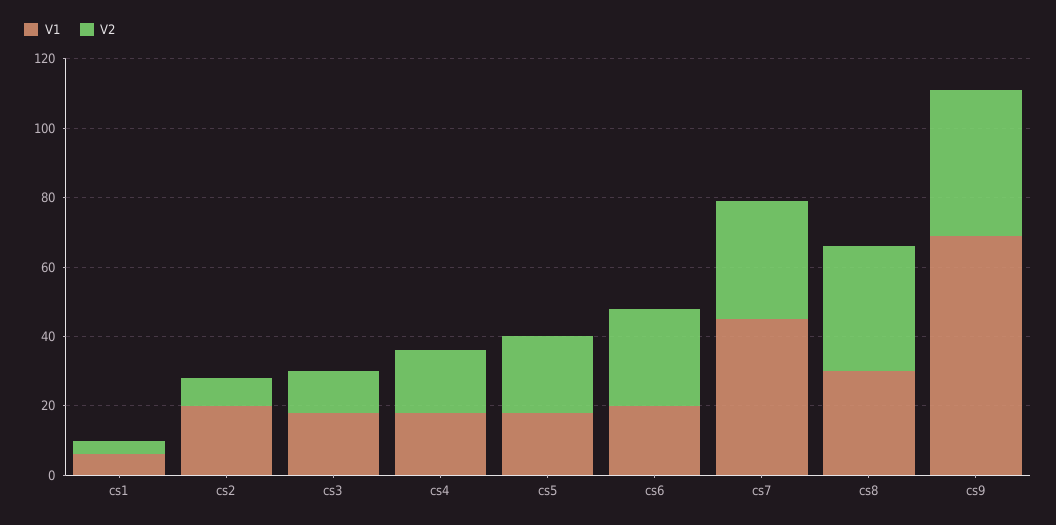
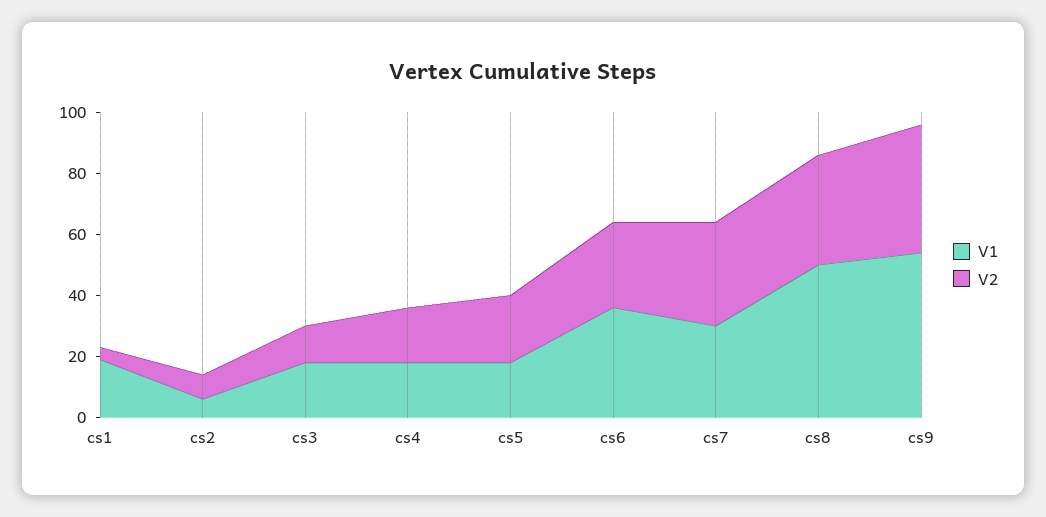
V1, cs1: 5 -> 20
V1, cs2: 20 -> 5
V1, cs6: 20 -> 35
V1, cs7: 45 -> 30
V1, cs8: 30 -> 50
V1, cs9: 70 -> 55

